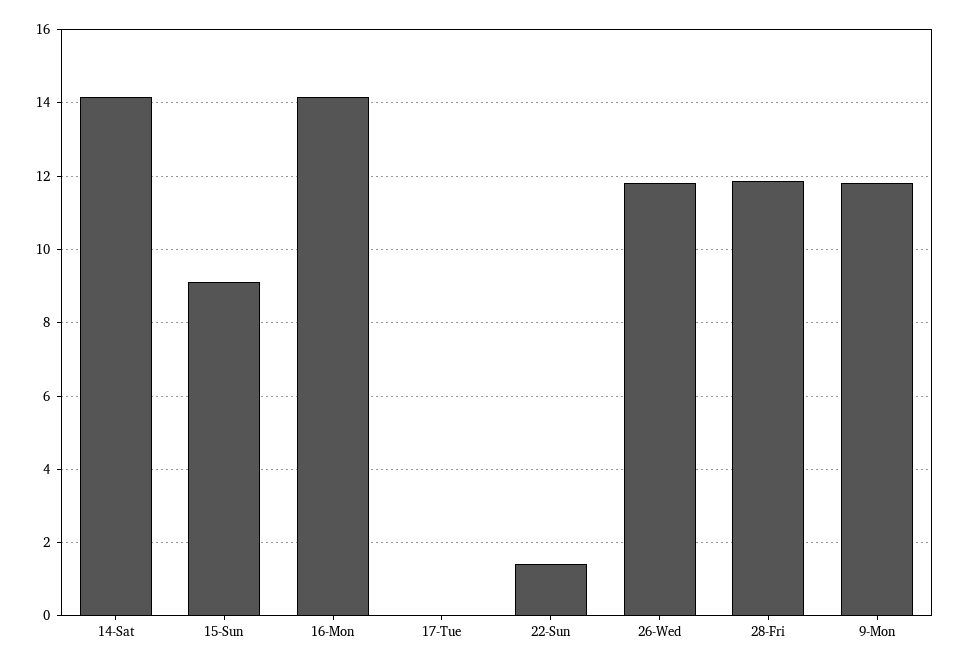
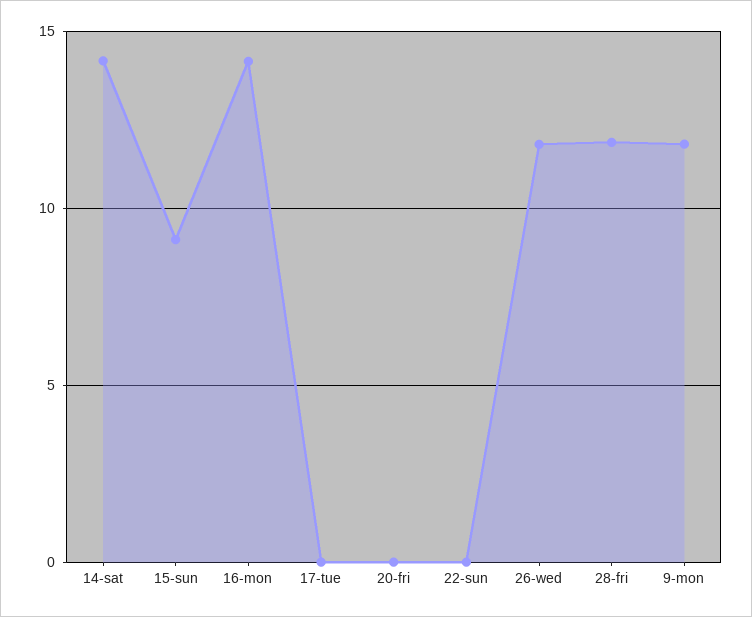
22-Sun: 1.4 -> 0
20-fri: none -> 0

